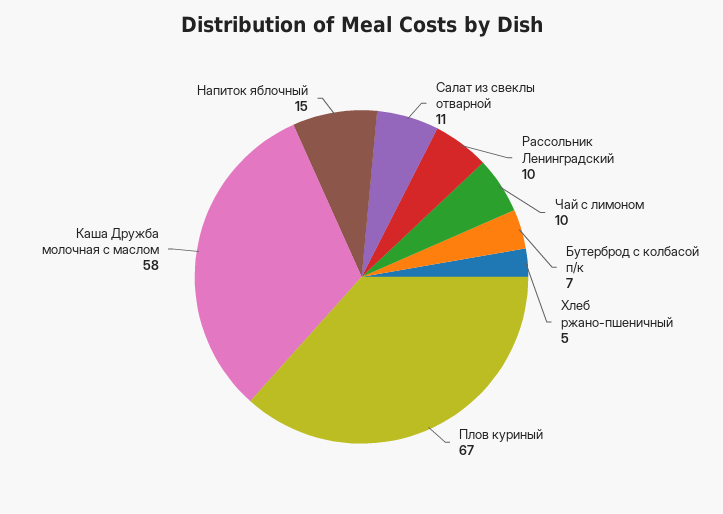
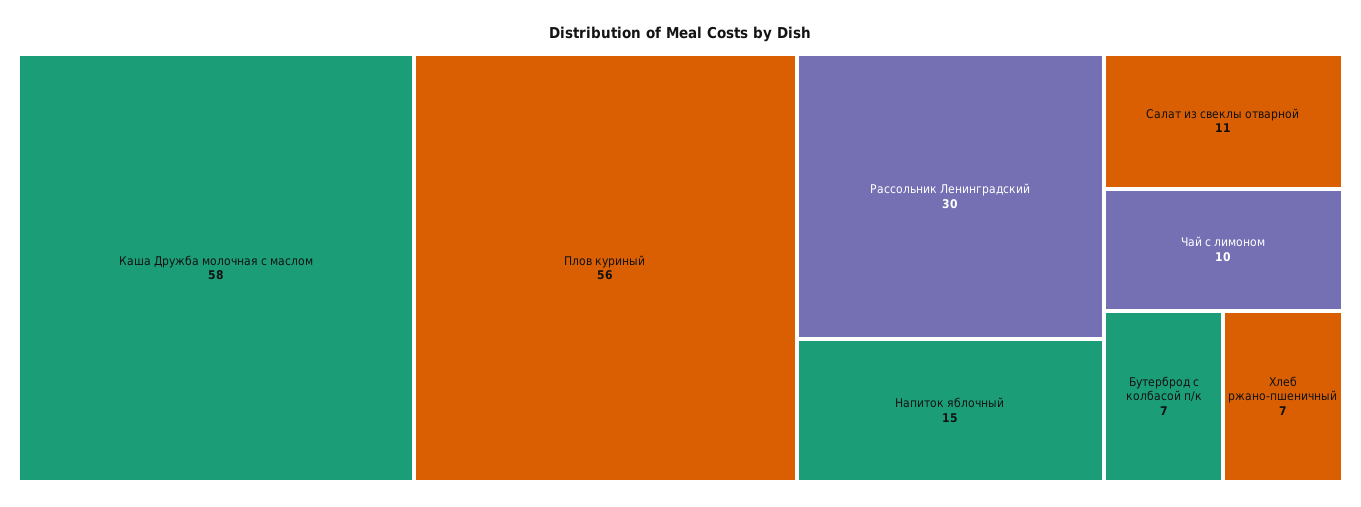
Рассольник Ленинградский: 10 -> 30
Хлеб ржано-пшеничный: 5 -> 7
Плов куриный: 67 -> 56

